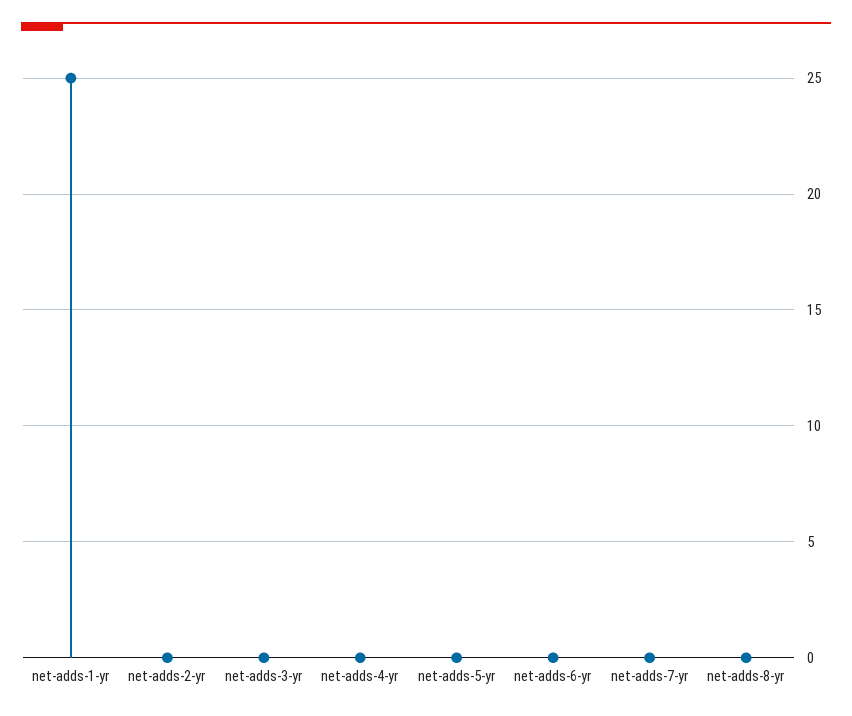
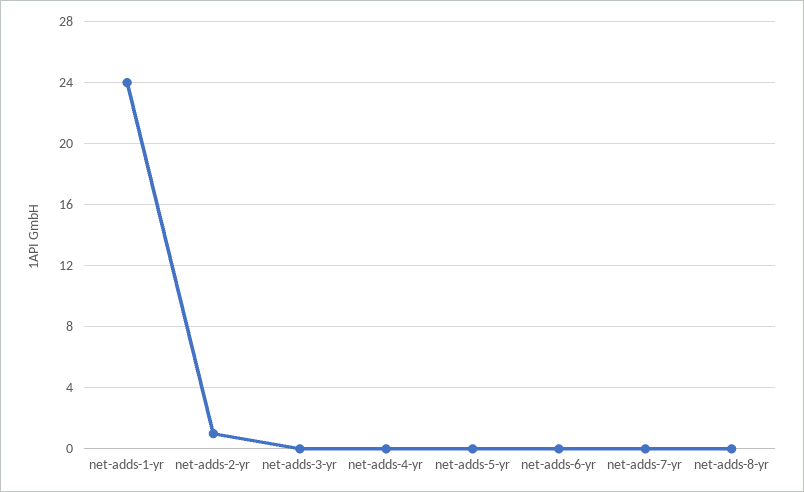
net-adds-1-yr: 25 -> 24
net-adds-2-yr: 0 -> 1

